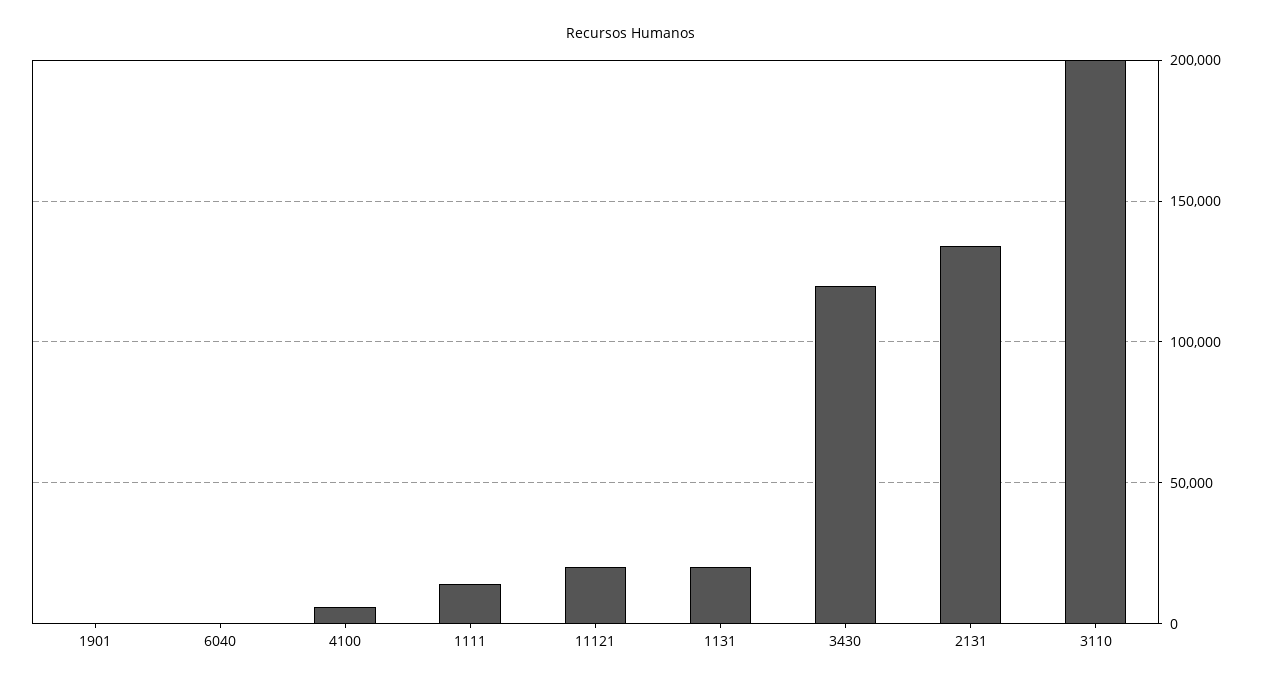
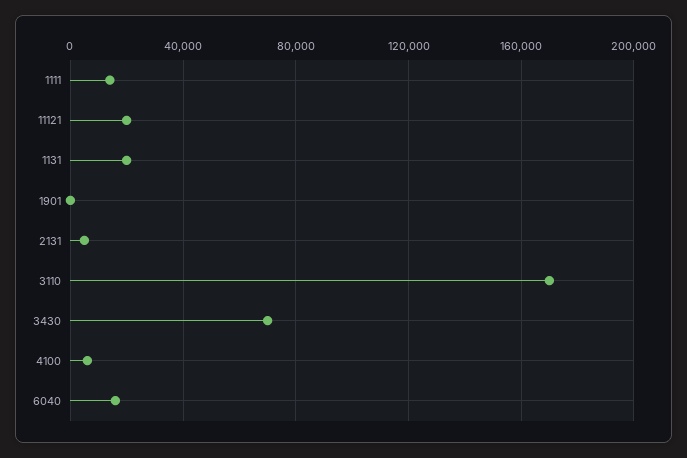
6040: 0 -> 15000
3430: 120000 -> 70000
2131: 135000 -> 5000
3110: 200000 -> 170000

